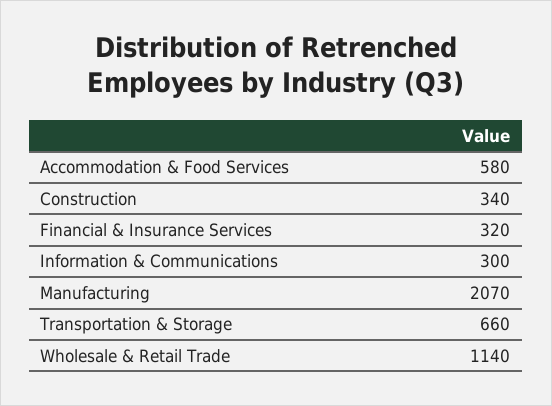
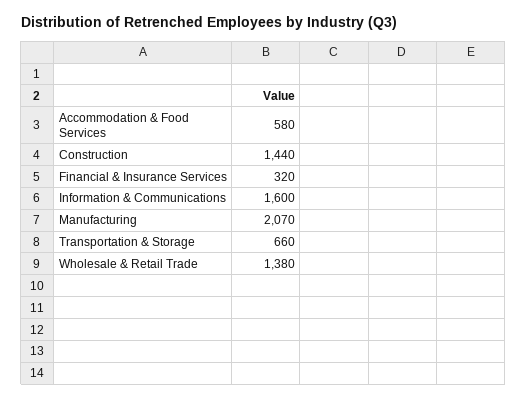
Construction: 340 -> 1440
Information & Communications: 300 -> 1600
Wholesale & Retail Trade: 1140 -> 1380

